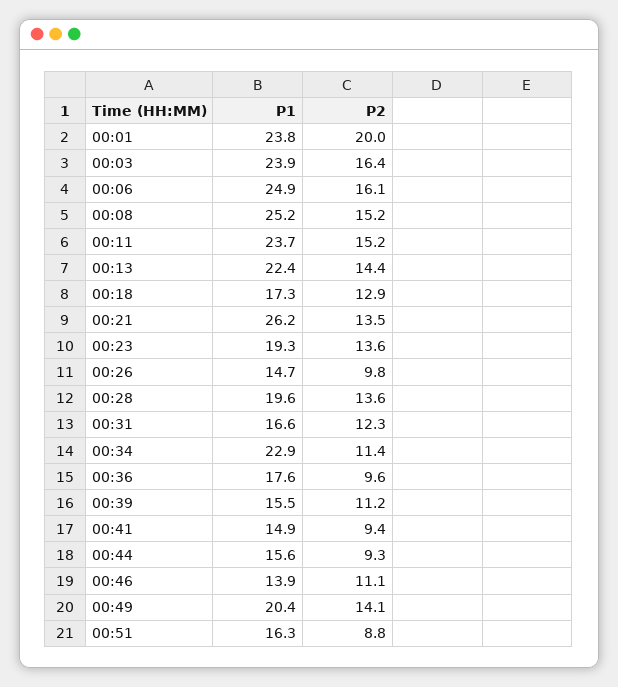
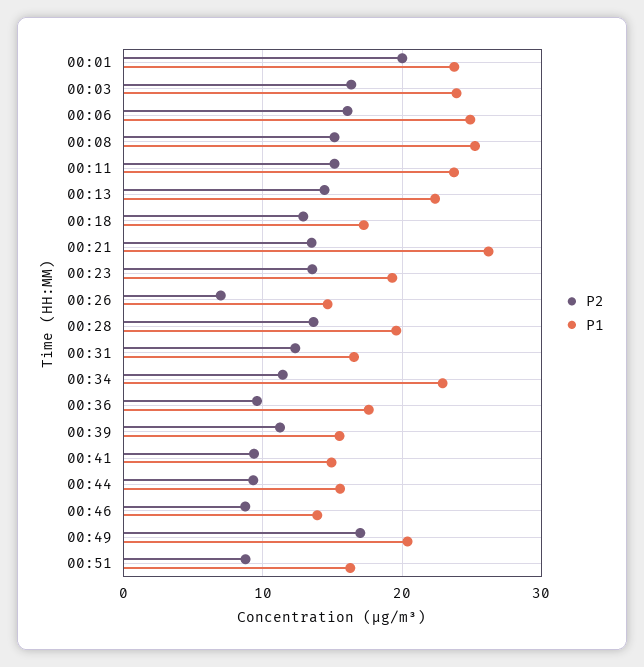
P2, 00:26: 9.8 -> 7
P2, 00:46: 11.1 -> 9
P2, 00:49: 14.1 -> 17

